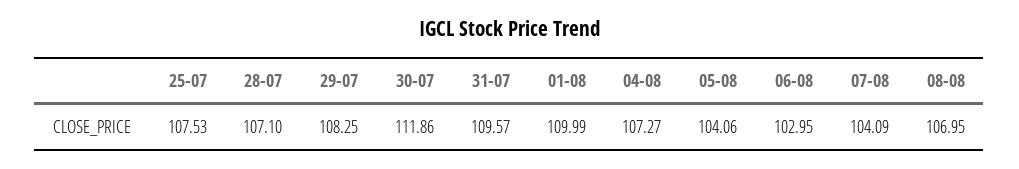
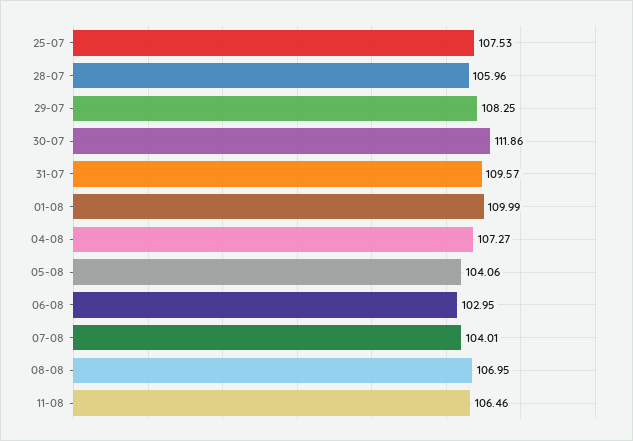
28-07: 107.1 -> 105.96
07-08: 104.09 -> 104.01
11-08: none -> 106.46

